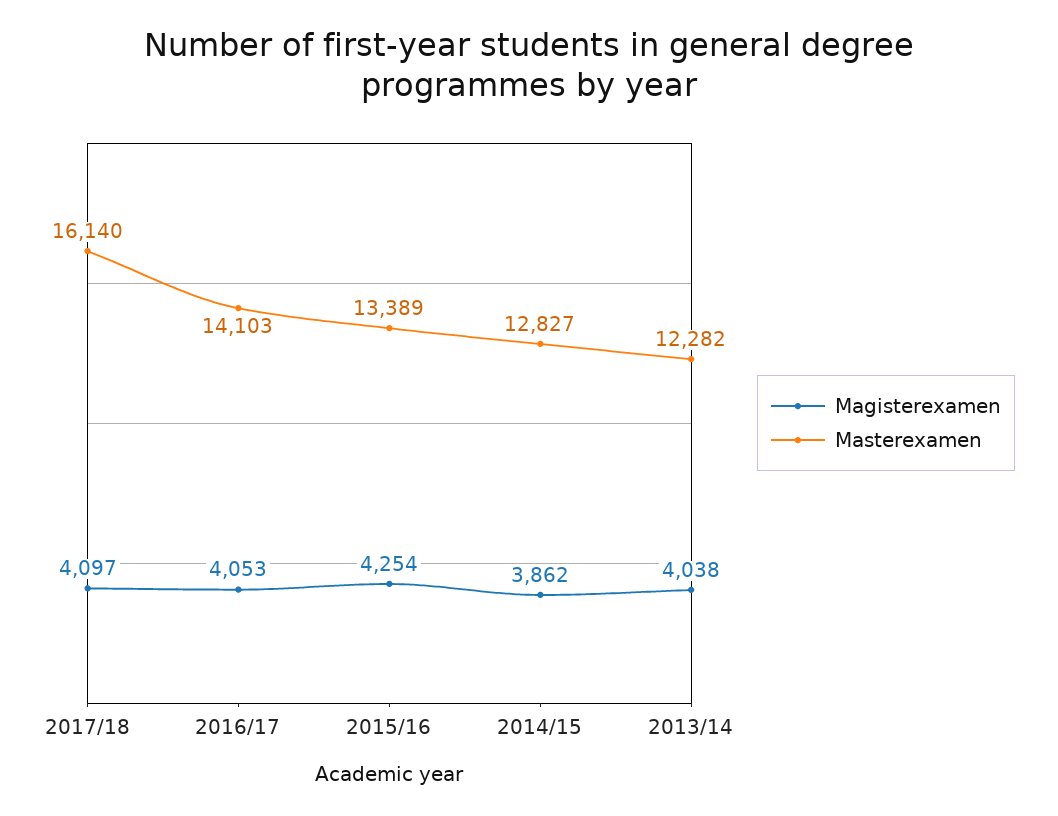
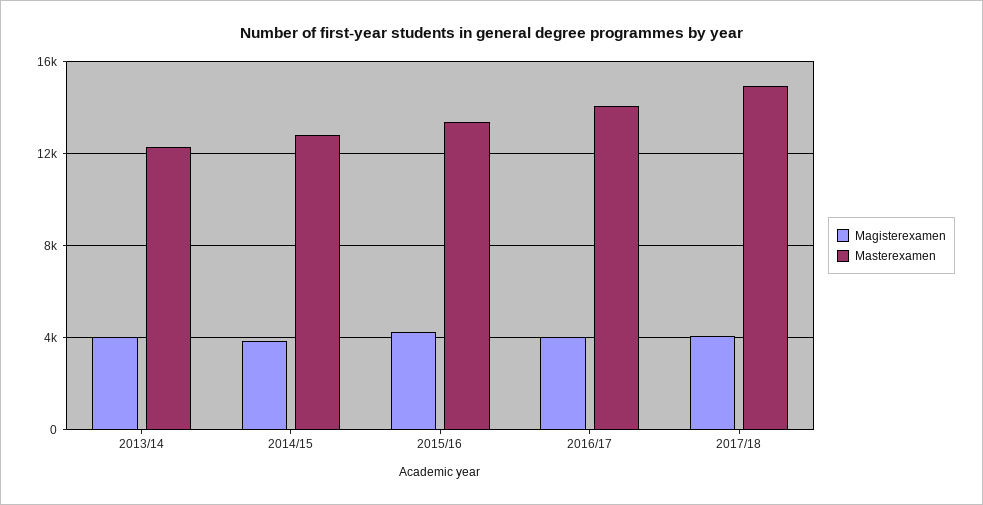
Masterexamen, 2017/18: 16140 -> 15000

